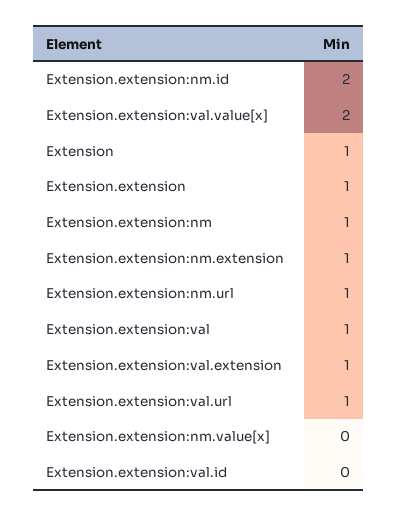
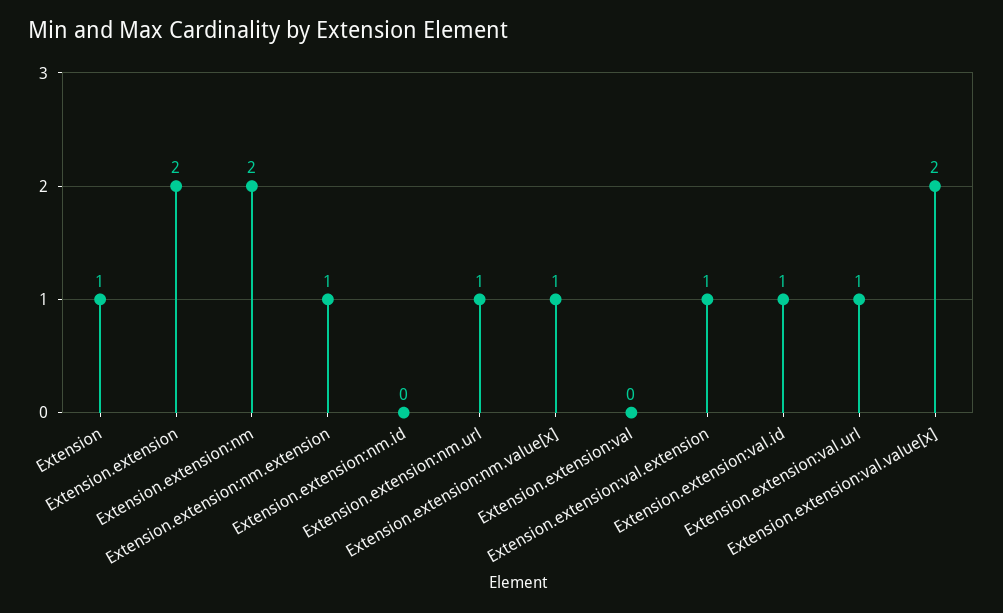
Extension.extension:nm.id: 2 -> 0
Extension.extension: 1 -> 2
Extension.extension:nm: 1 -> 2
Extension.extension:val: 1 -> 0
Extension.extension:nm.value[x]: 0 -> 1
Extension.extension:val.id: 0 -> 1

